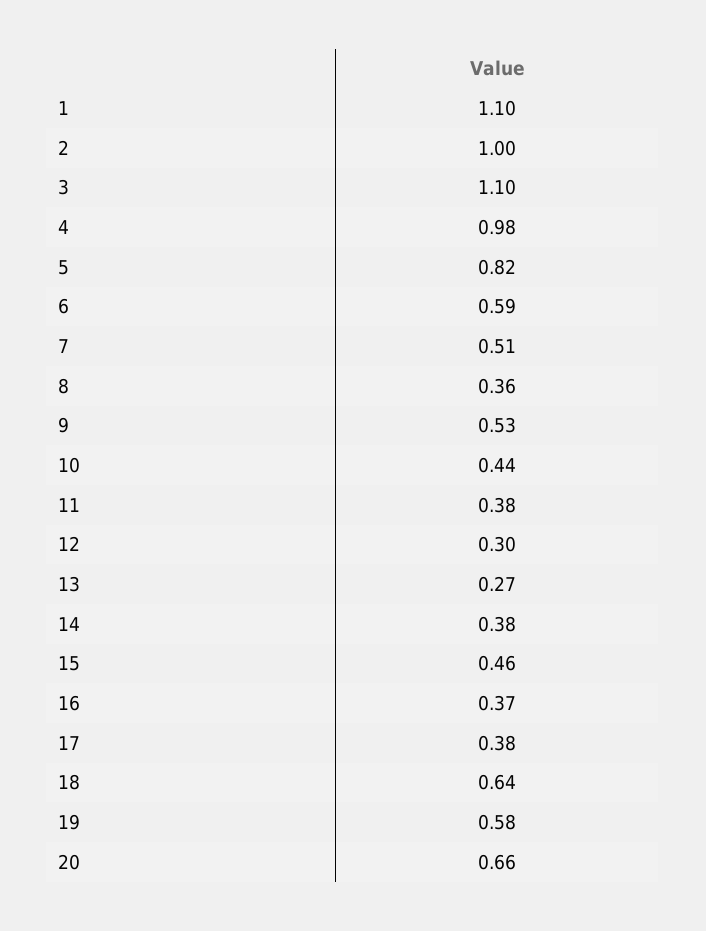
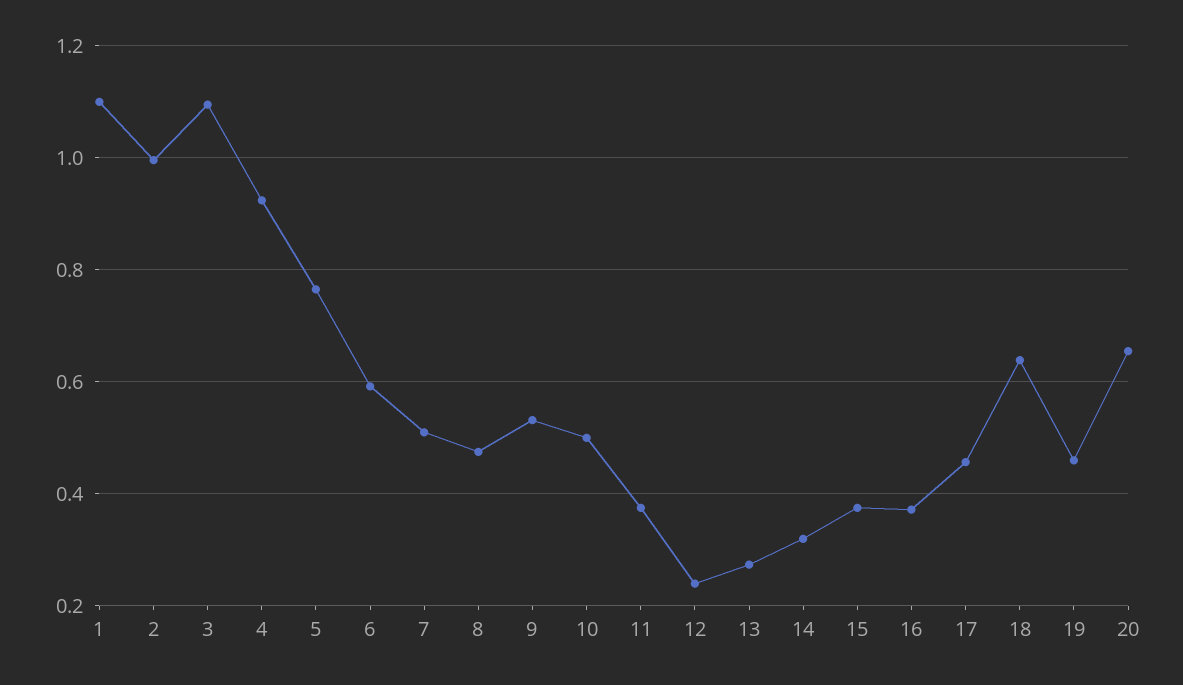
4: 0.98 -> 0.92
5: 0.82 -> 0.76
8: 0.36 -> 0.48
10: 0.44 -> 0.5
12: 0.3 -> 0.24
14: 0.38 -> 0.32
15: 0.46 -> 0.38
17: 0.38 -> 0.46
19: 0.58 -> 0.46

